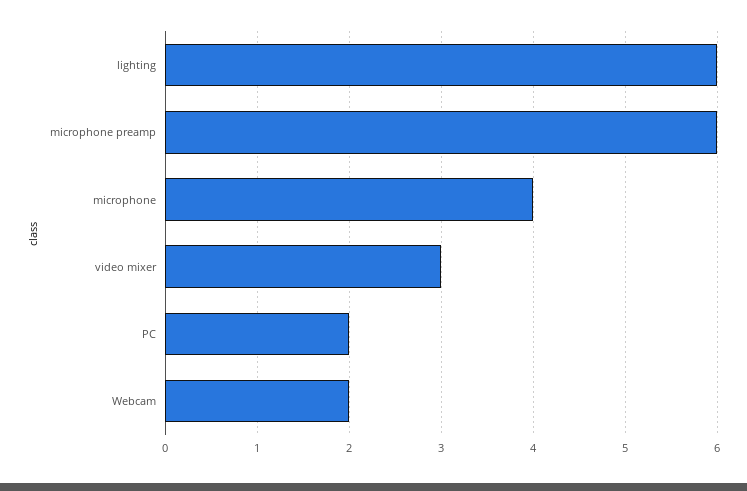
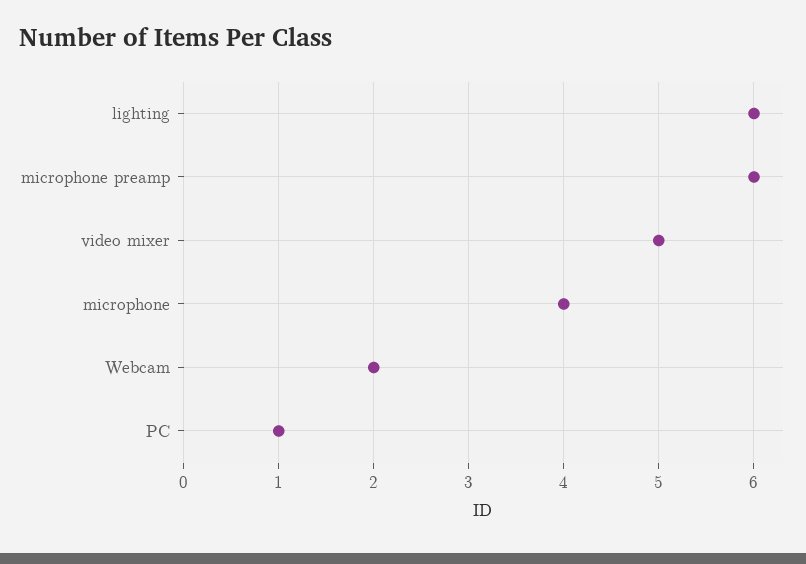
video mixer: 3 -> 5
PC: 2 -> 1

